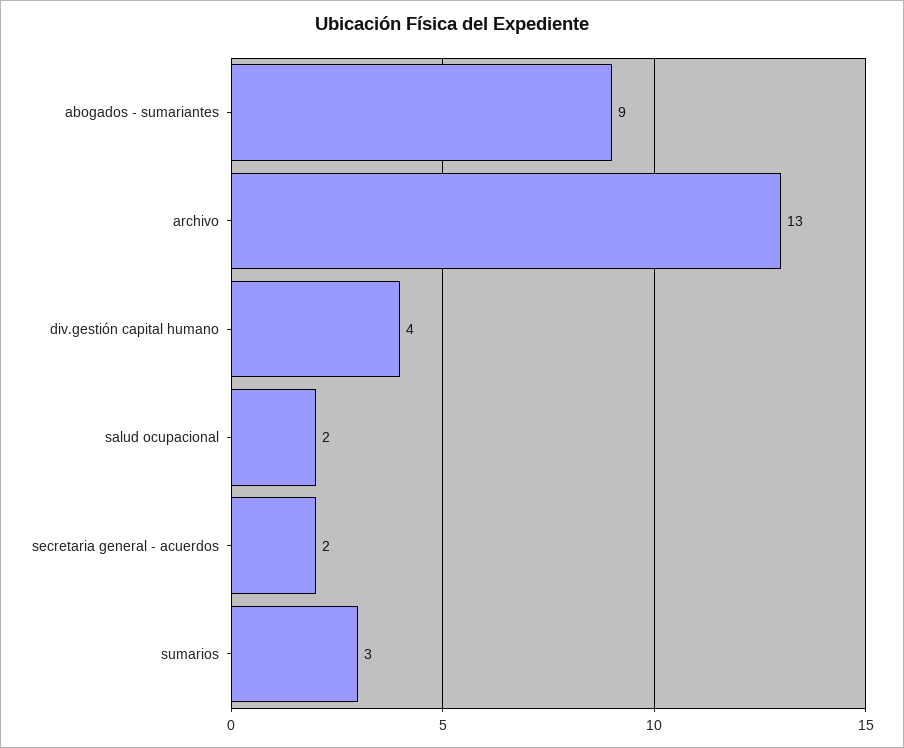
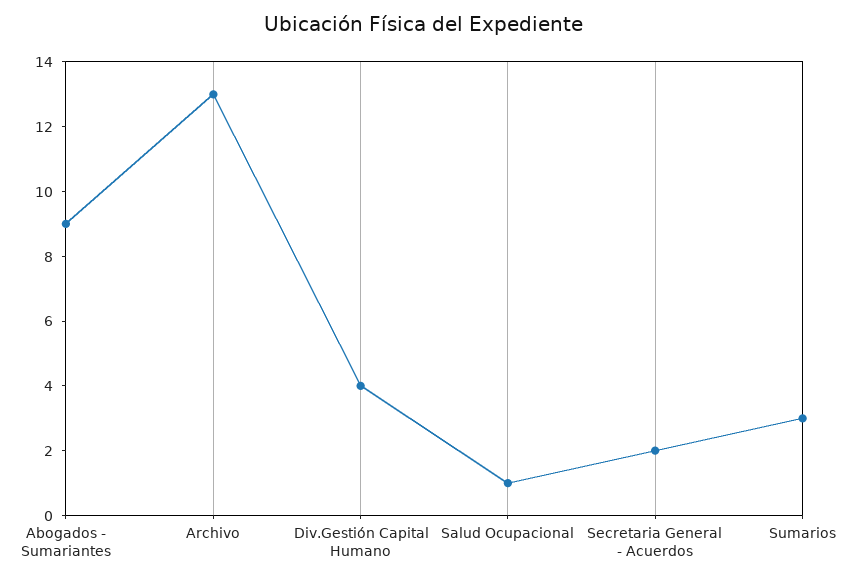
salud ocupacional: 2 -> 1

